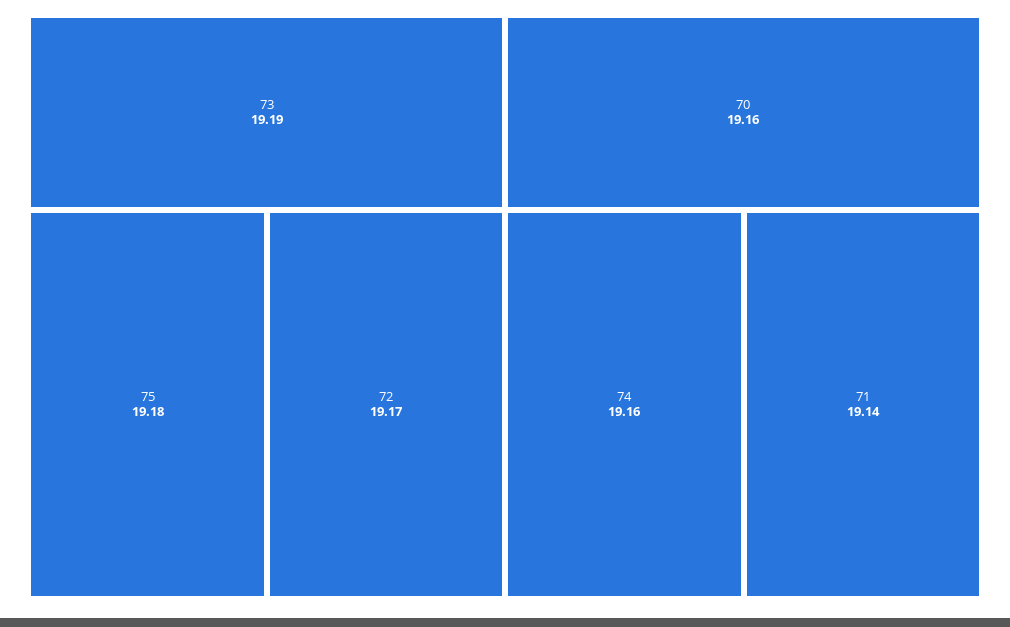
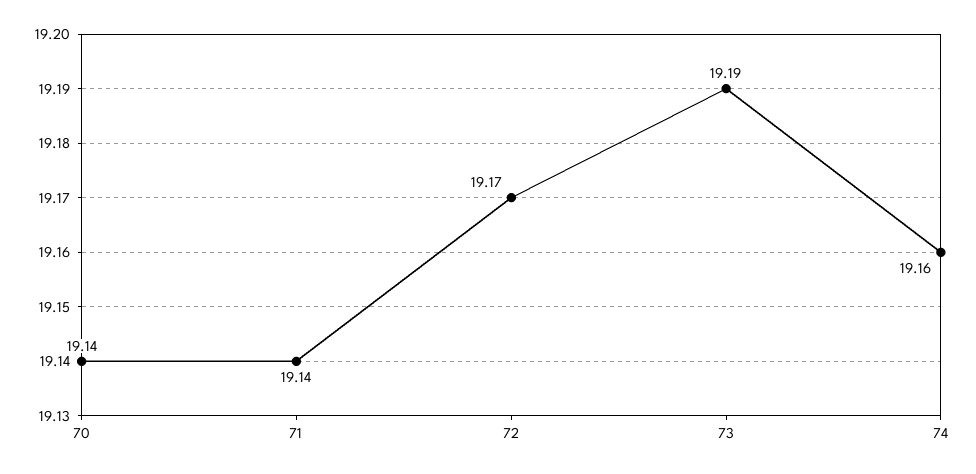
75: 19.18 -> none
70: 19.16 -> 19.14

